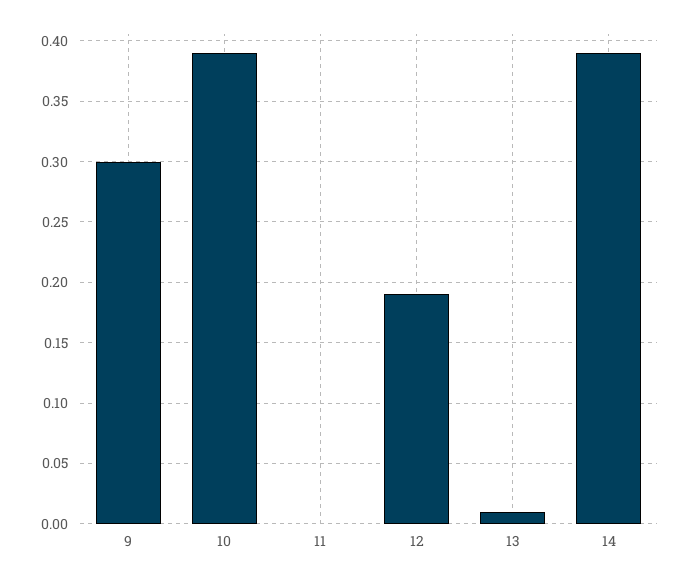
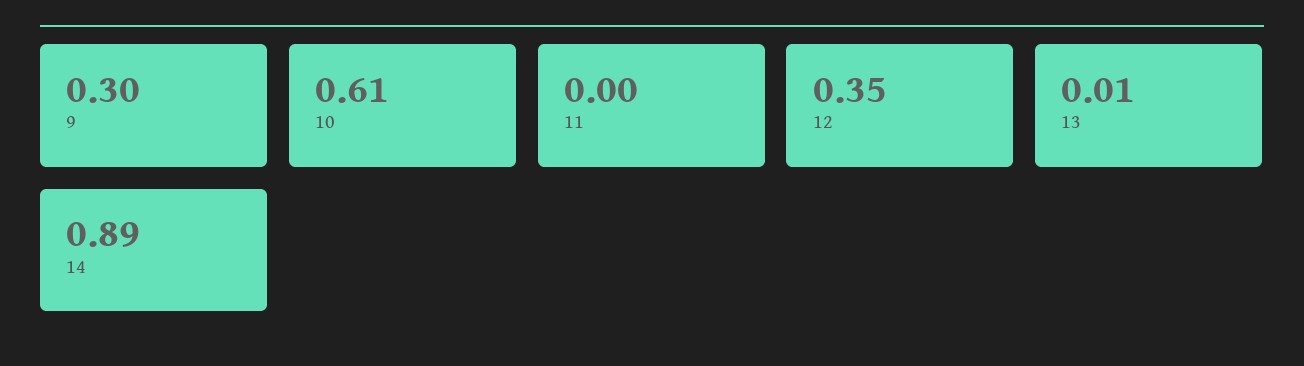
10: 0.39 -> 0.61
12: 0.19 -> 0.35
14: 0.39 -> 0.89

